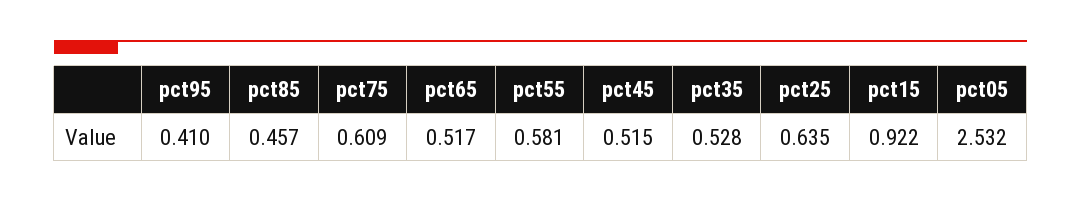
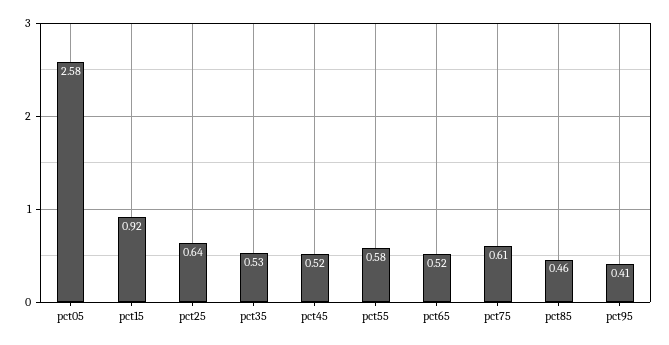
pct05: 2.532 -> 2.58

